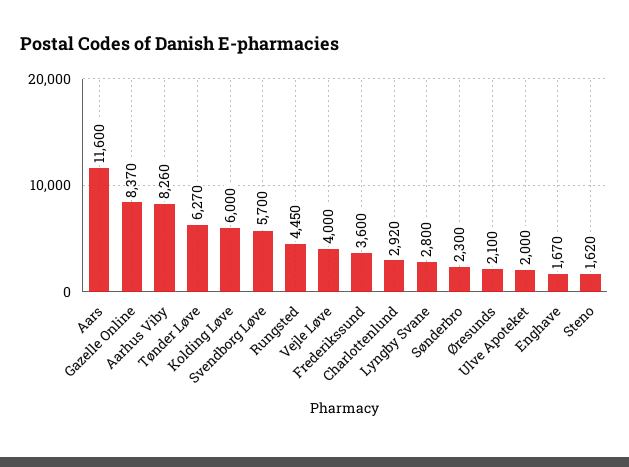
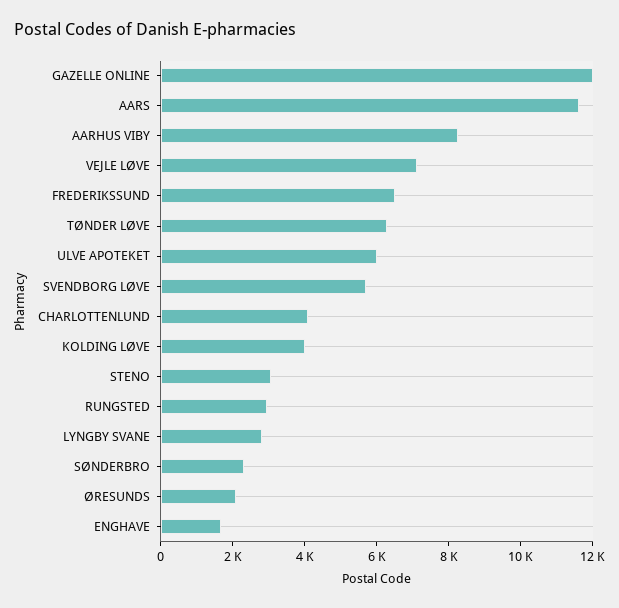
Gazelle Online: 8370 -> 12000
Kolding Løve: 6000 -> 4000
Rungsted: 4450 -> 3000
Vejle Løve: 4000 -> 7000
Frederikssund: 3600 -> 6500
Charlottenlund: 2920 -> 4000
Ulve Apoteket: 2000 -> 6000
Steno: 1620 -> 3000

